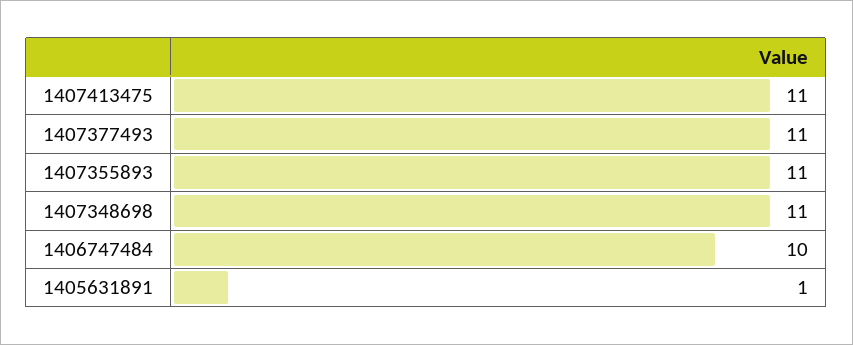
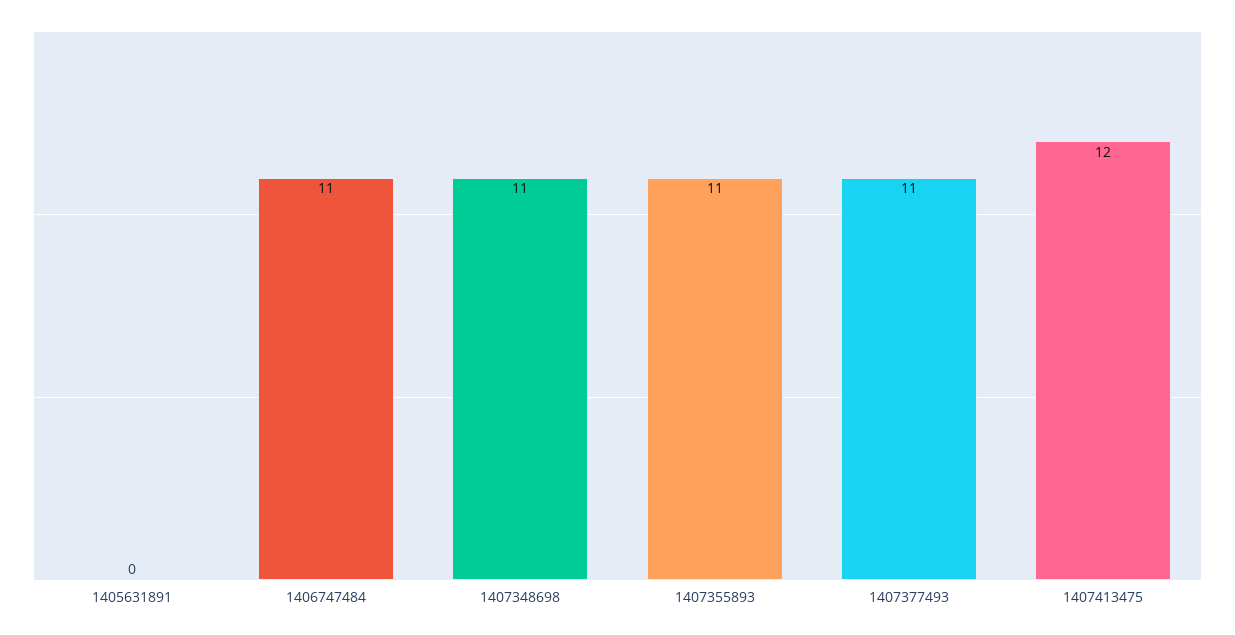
1407413475: 11 -> 12
1406747484: 10 -> 11
1405631891: 1 -> 0

